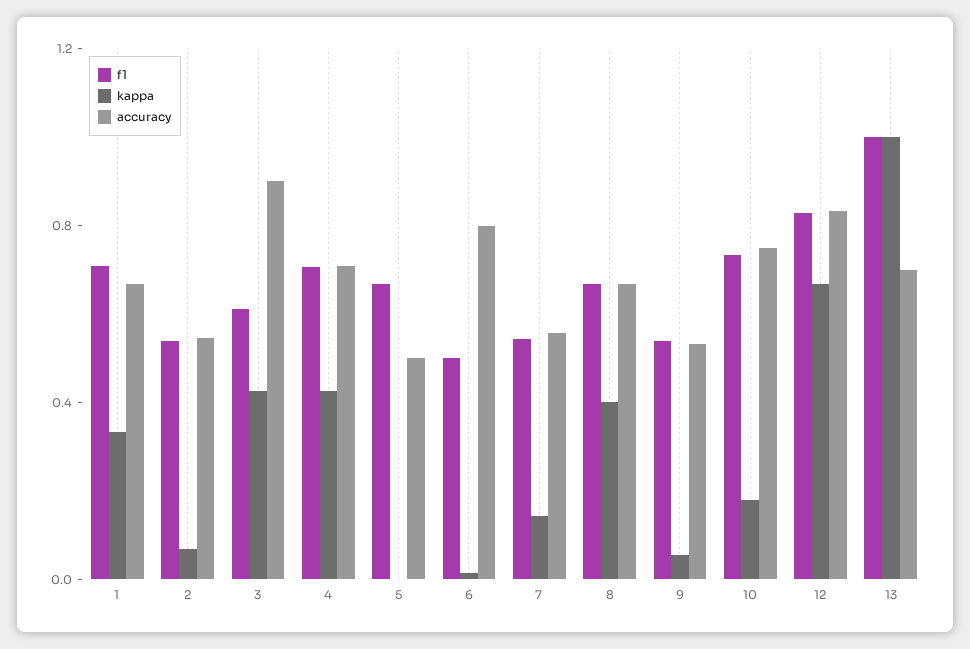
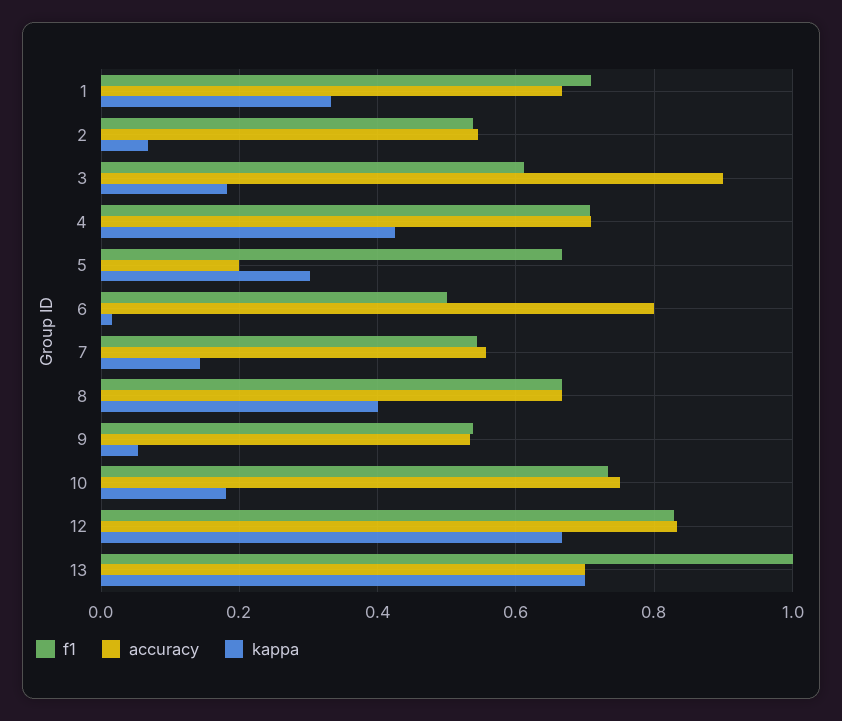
kappa, 3: 0.4 -> 0.18
kappa, 5: 0 -> 0.3
accuracy, 5: 0.5 -> 0.2
kappa, 13: 1 -> 0.7

